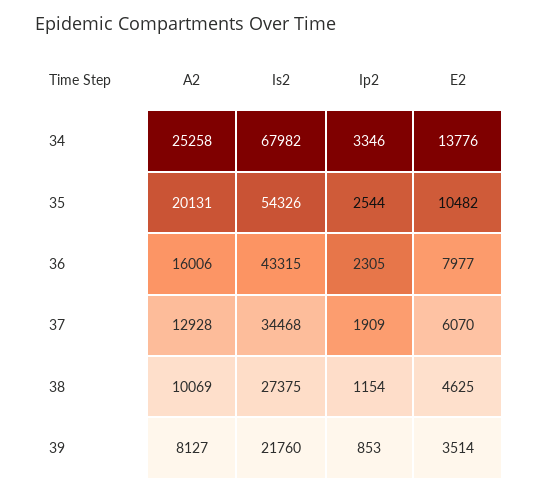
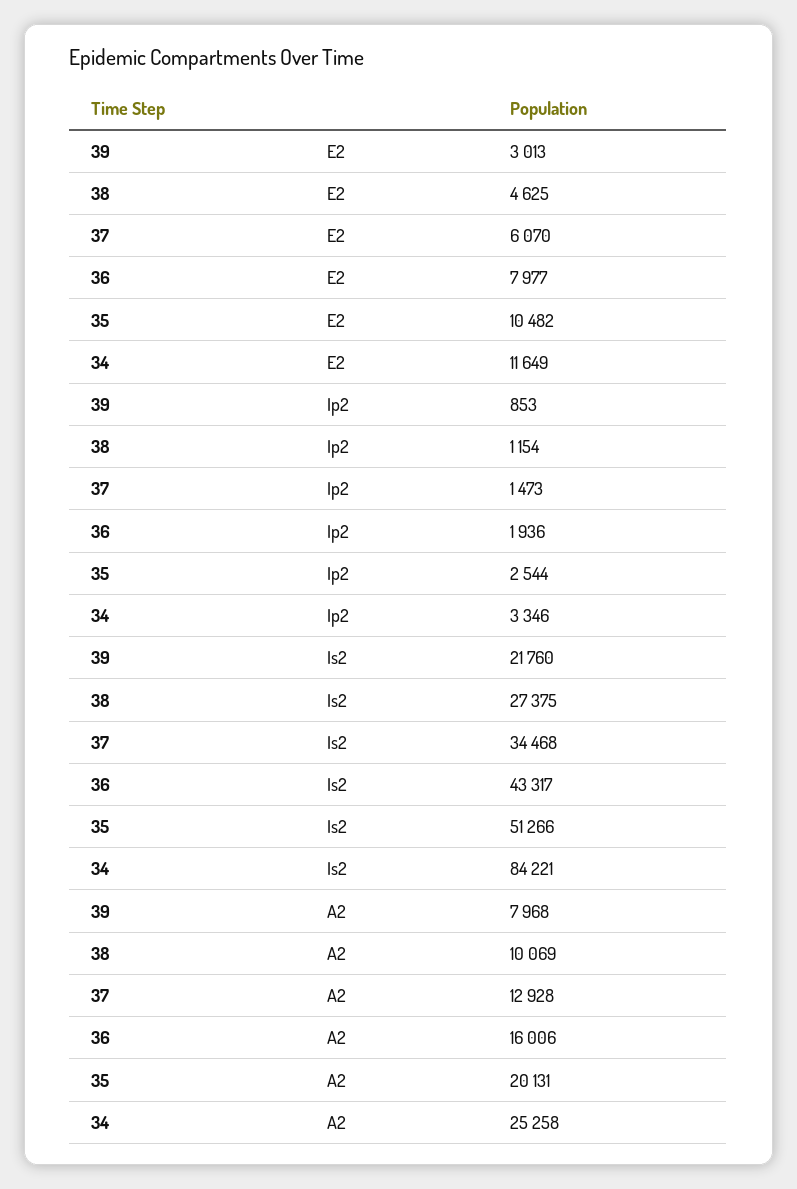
Is2, 34: 67982 -> 84221
E2, 34: 13776 -> 11649
Is2, 35: 54326 -> 51266
Is2, 36: 43315 -> 43317
Ip2, 36: 2305 -> 1936
Ip2, 37: 1909 -> 1473
A2, 39: 8127 -> 7968
E2, 39: 3514 -> 3013

